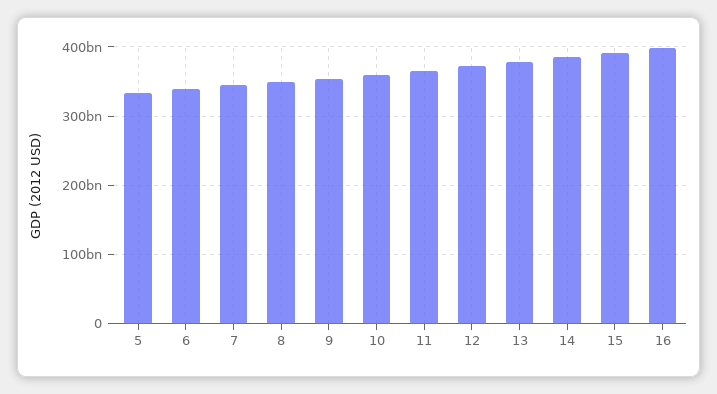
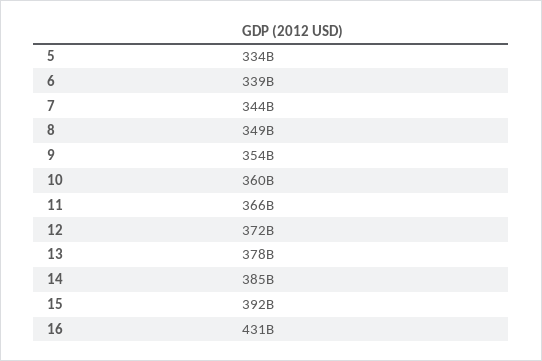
16: 400000000000 -> 431000000000

